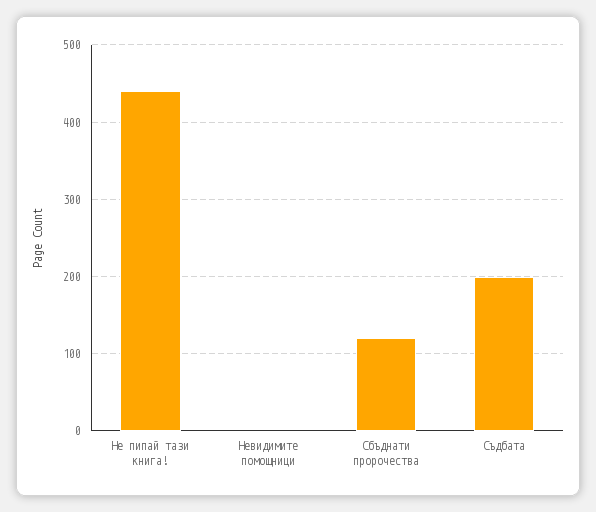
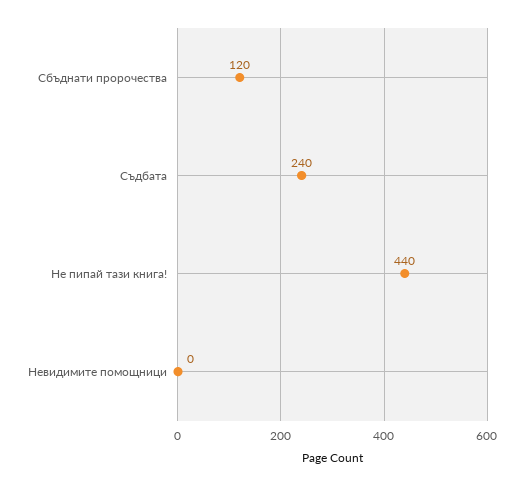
Съдбата: 200 -> 240

